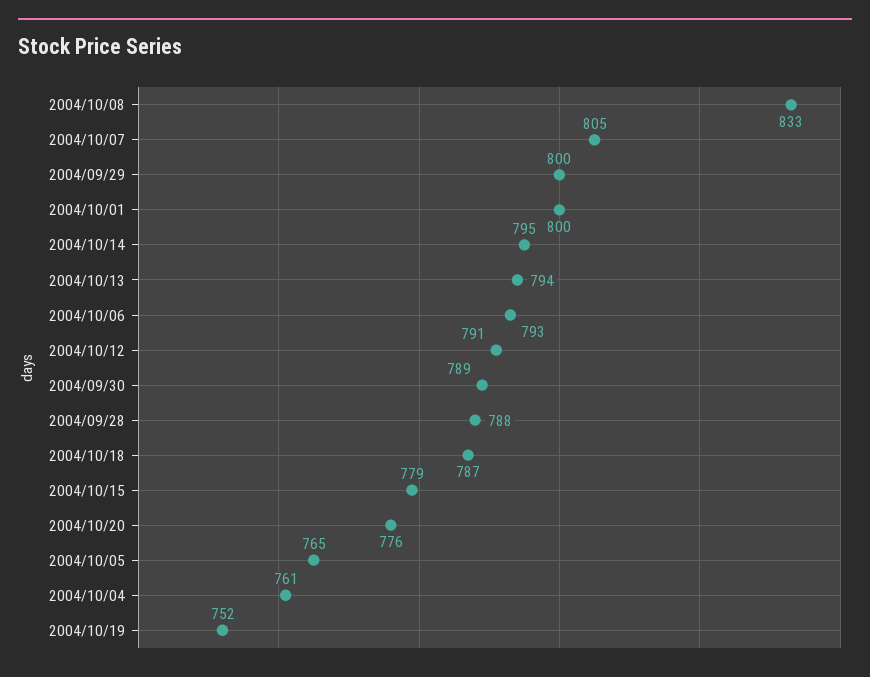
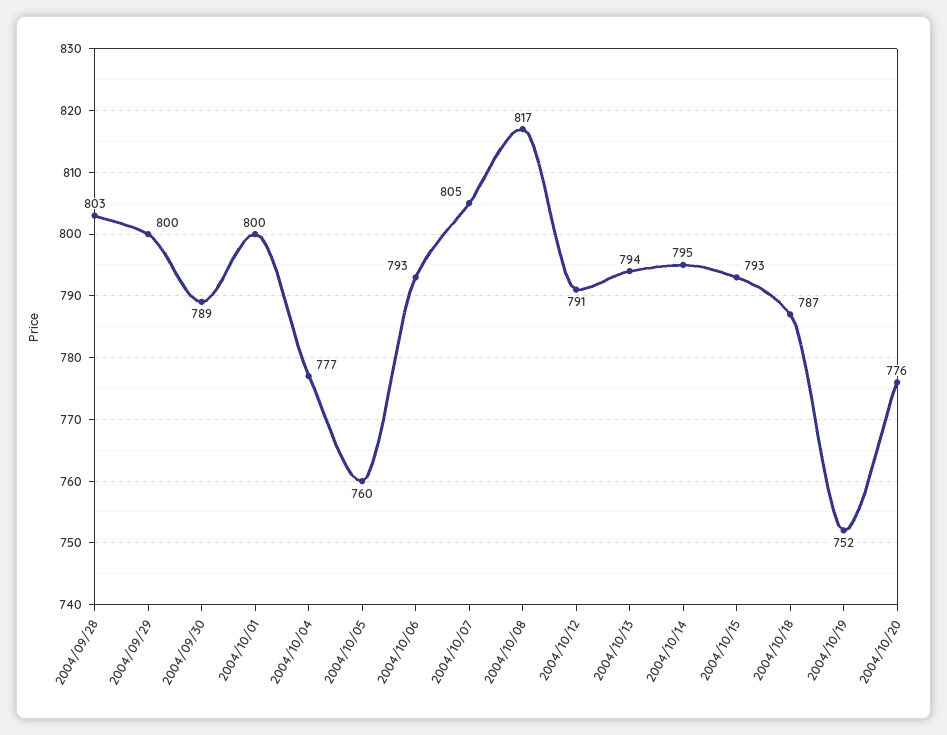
2004/10/08: 833 -> 817
2004/09/28: 788 -> 803
2004/10/15: 779 -> 793
2004/10/05: 765 -> 760
2004/10/04: 761 -> 777

